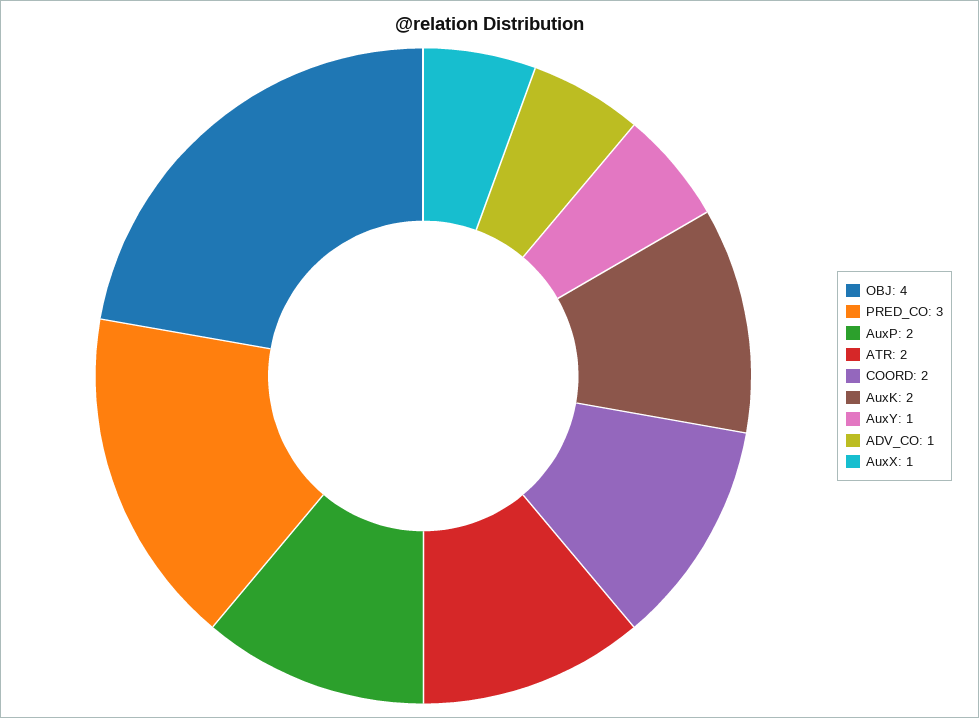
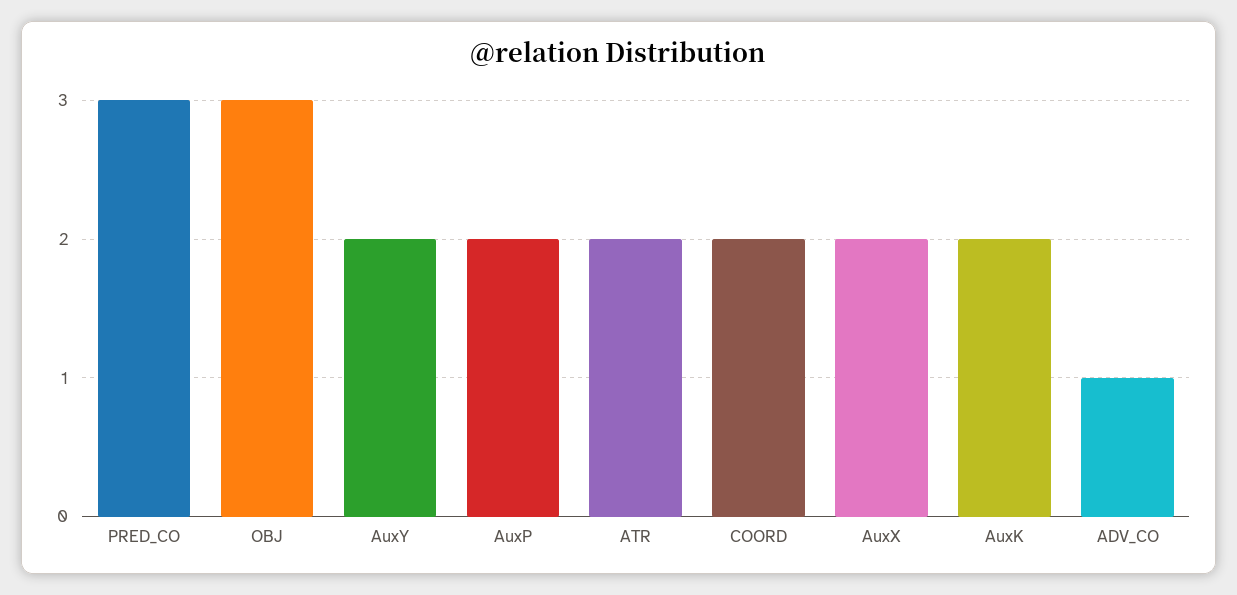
OBJ: 4 -> 3
AuxY: 1 -> 2
AuxX: 1 -> 2

